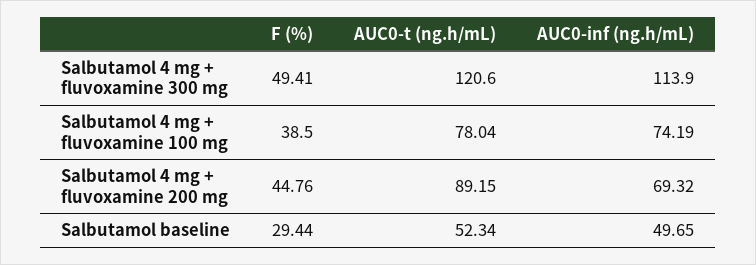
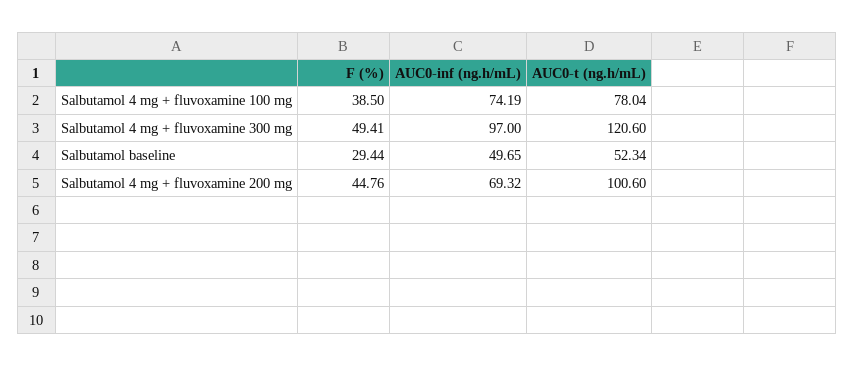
AUC0-inf (ng.h/mL), Salbutamol 4 mg + fluvoxamine 300 mg: 113.9 -> 97
AUC0-t (ng.h/mL), Salbutamol 4 mg + fluvoxamine 200 mg: 89.15 -> 100.6

